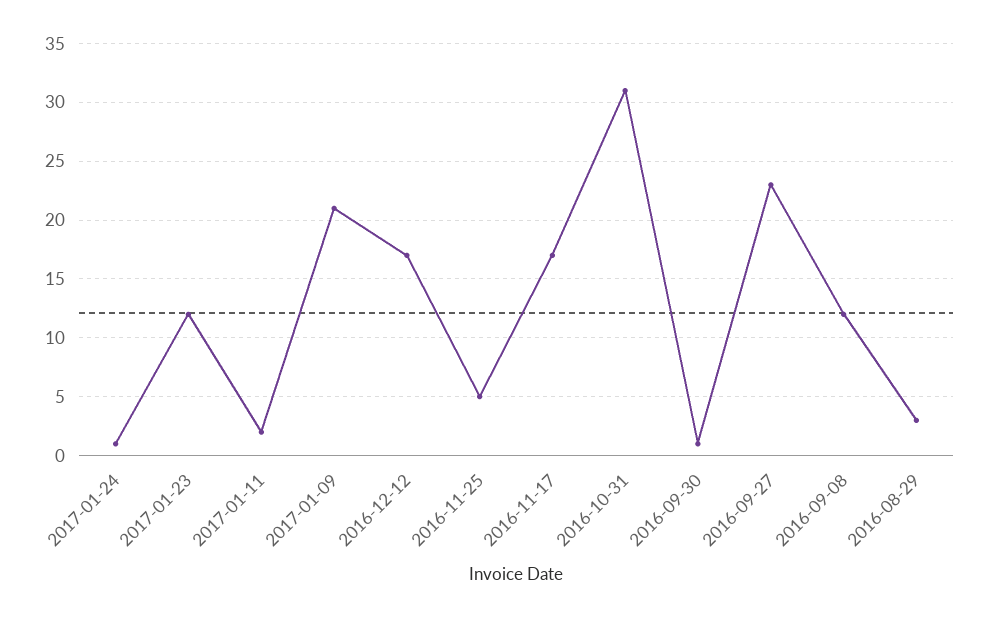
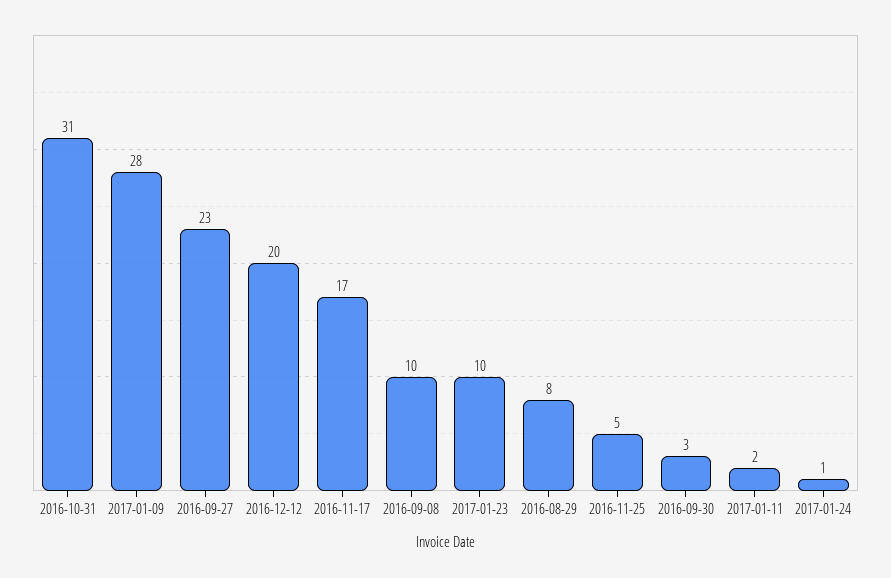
2017-01-23: 12 -> 10
2017-01-09: 21 -> 28
2016-12-12: 17 -> 20
2016-09-30: 1 -> 3
2016-09-08: 12 -> 10
2016-08-29: 3 -> 8

